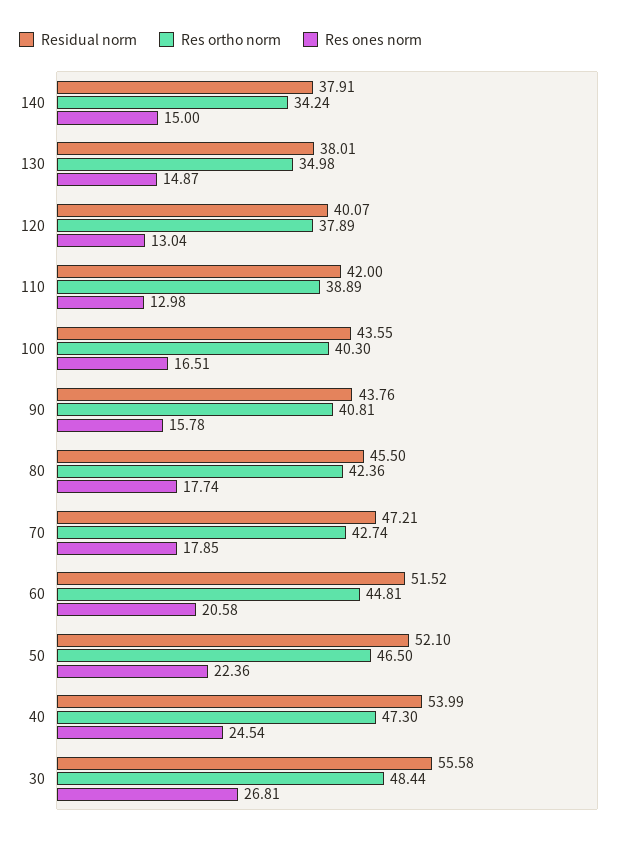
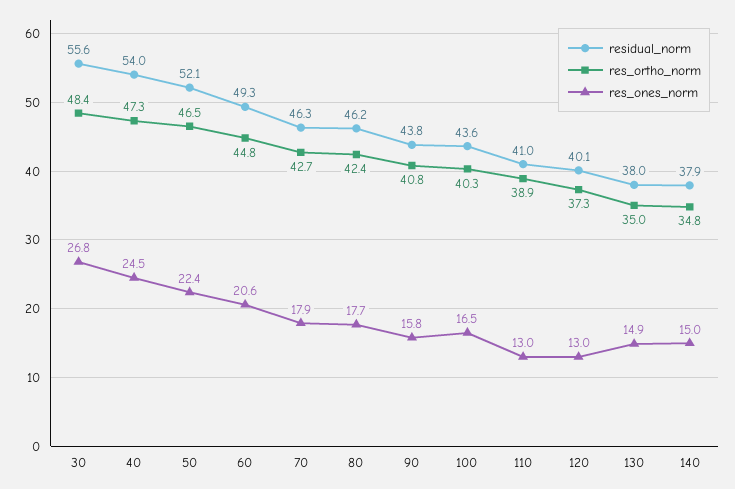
Res ortho norm, 140: 34.24 -> 34.8
Res ortho norm, 120: 37.89 -> 37.3
Residual norm, 110: 42 -> 41
Residual norm, 80: 45.5 -> 46.2
Residual norm, 70: 47.21 -> 46.3
Residual norm, 60: 51.52 -> 49.3

